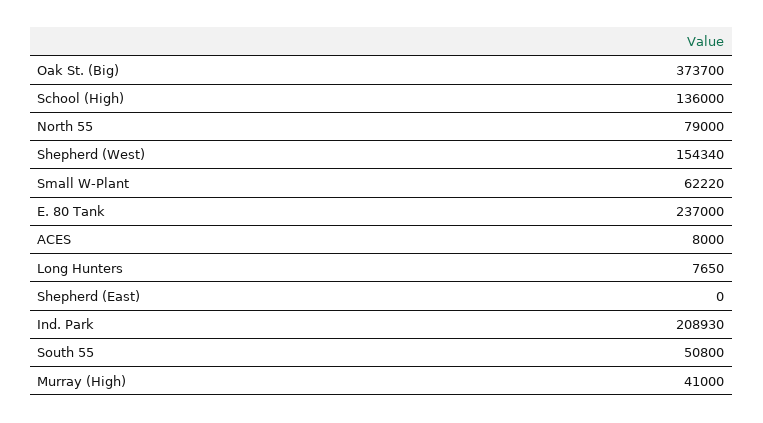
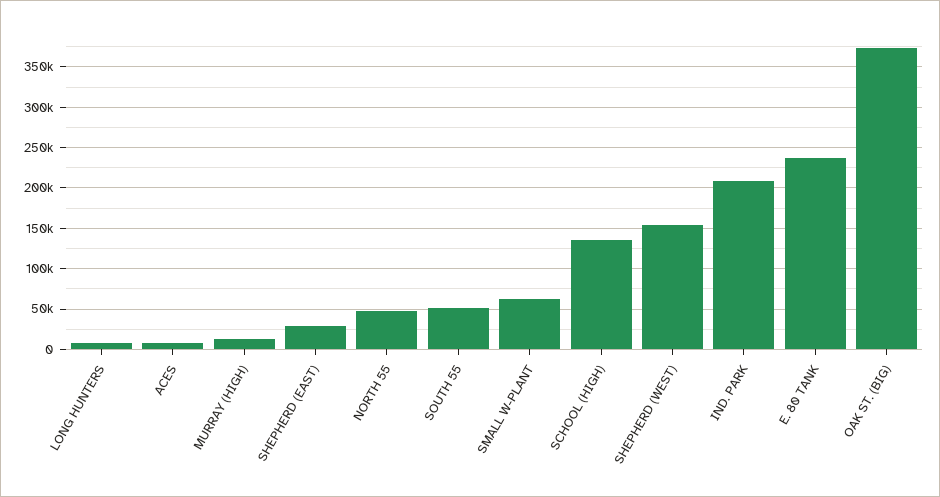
North 55: 79000 -> 50000
Shepherd (East): 0 -> 30000
Murray (High): 41000 -> 10000

